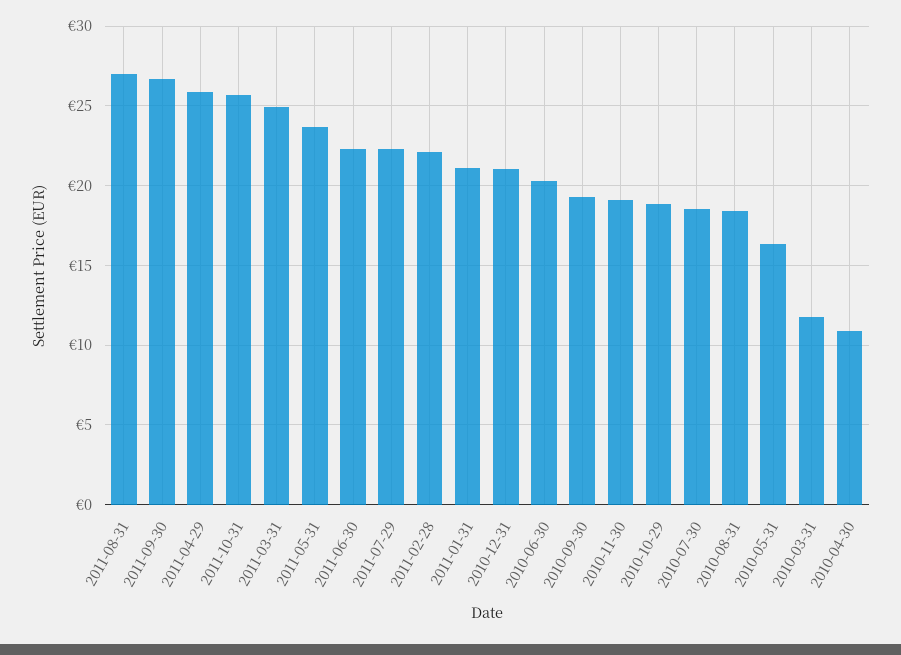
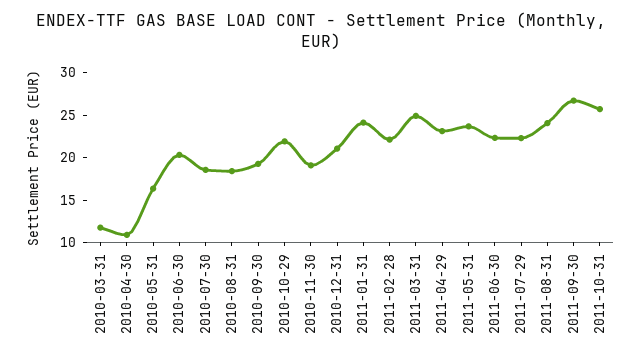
2011-08-31: 27 -> 24
2011-04-29: 26 -> 23
2011-01-31: 21 -> 24
2010-10-29: 19 -> 22

